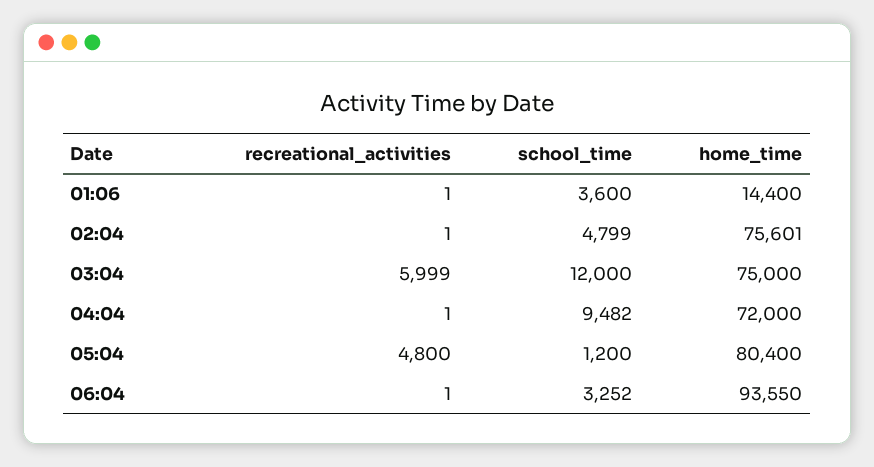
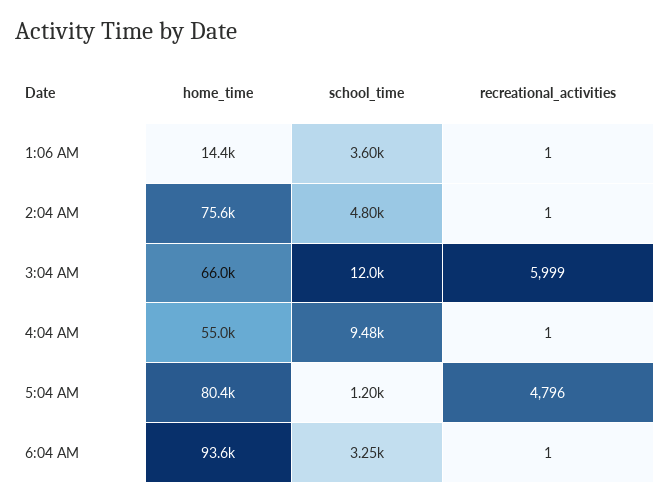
home_time, 03:04: 75000 -> 66000
home_time, 04:04: 72000 -> 55000
recreational_activities, 05:04: 4800 -> 4796

